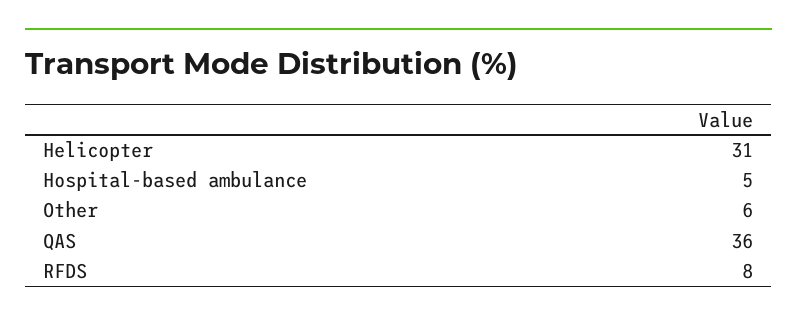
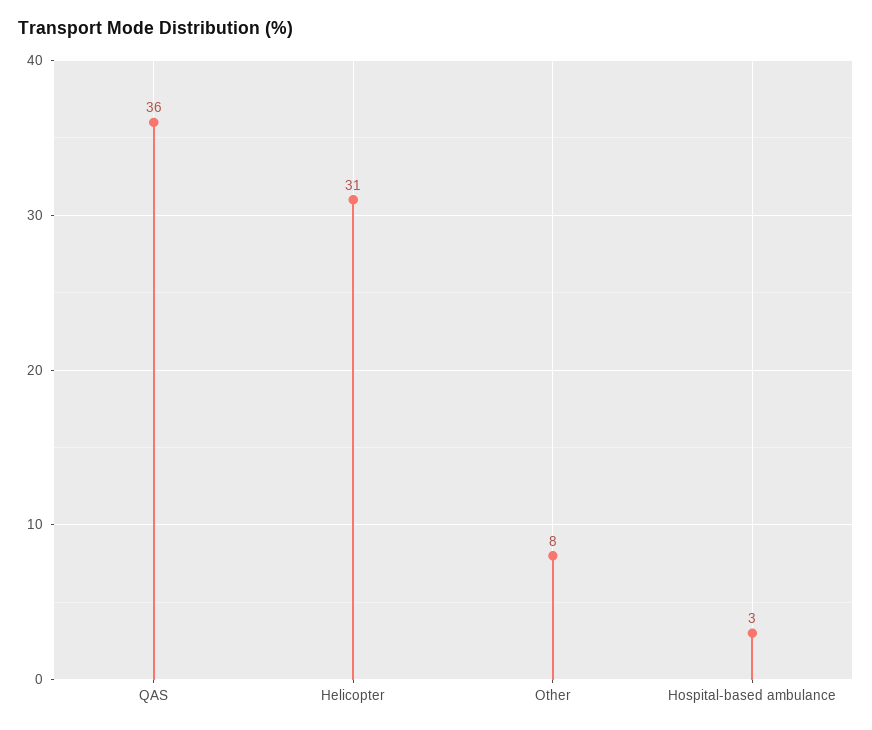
Hospital-based ambulance: 5 -> 3
Other: 6 -> 8
RFDS: 8 -> none

